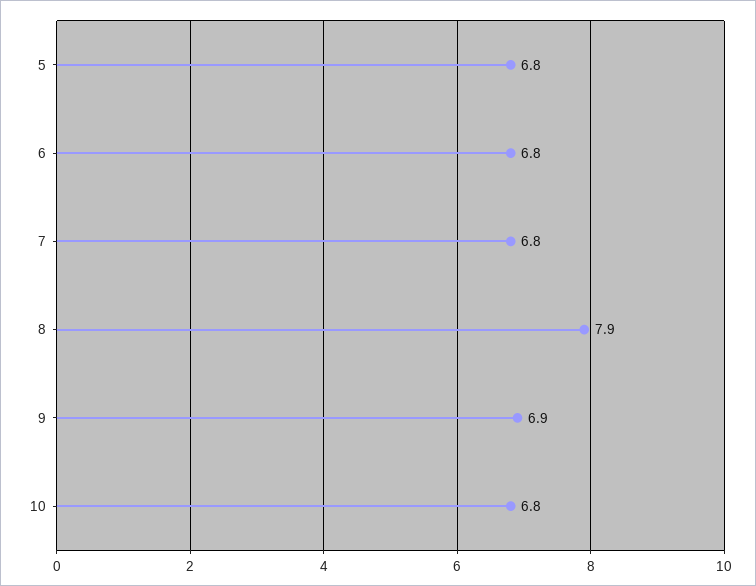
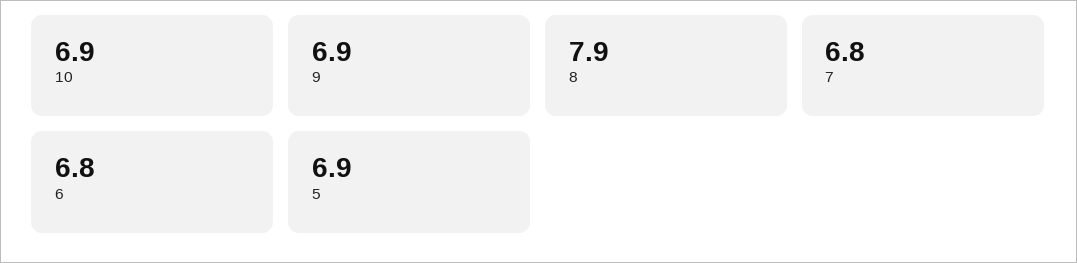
5: 6.8 -> 6.9
10: 6.8 -> 6.9

